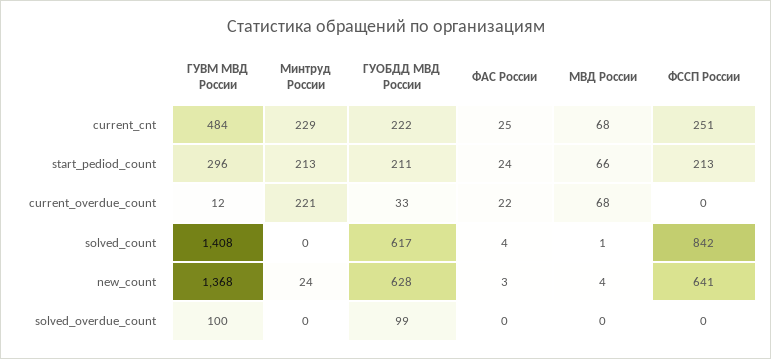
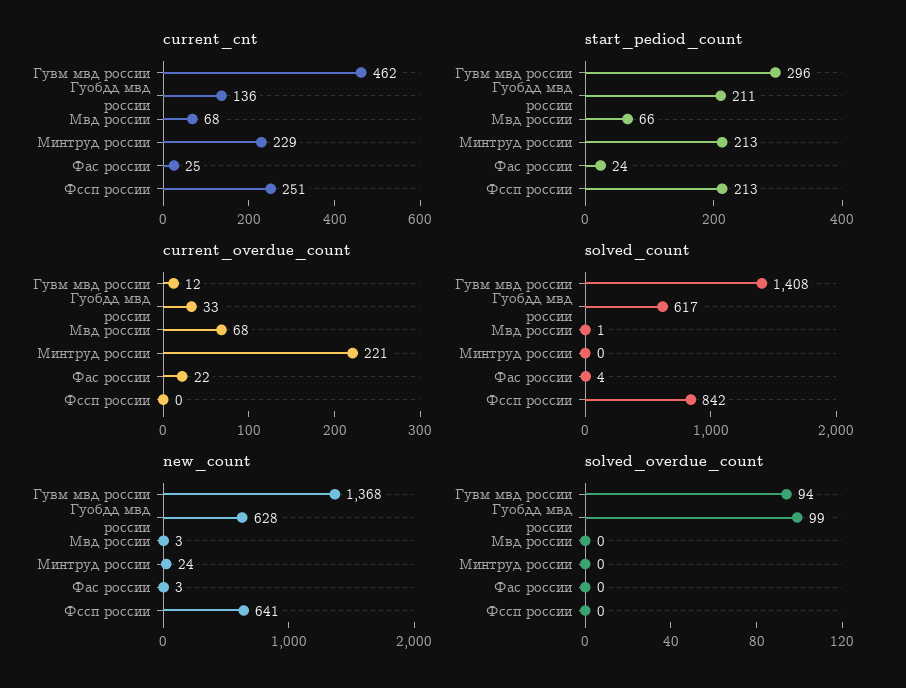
current_cnt, ГУВМ МВД России: 484 -> 462
current_cnt, ГУОБДД МВД России: 222 -> 136
new_count, МВД России: 4 -> 3
solved_overdue_count, ГУВМ МВД России: 100 -> 94

